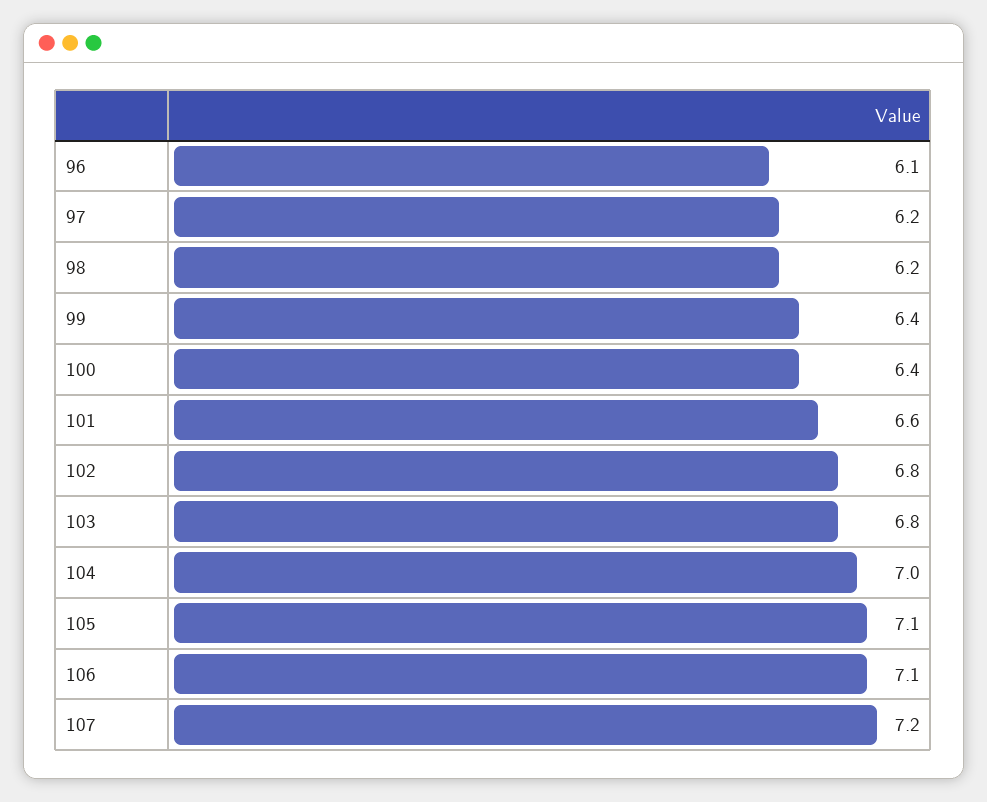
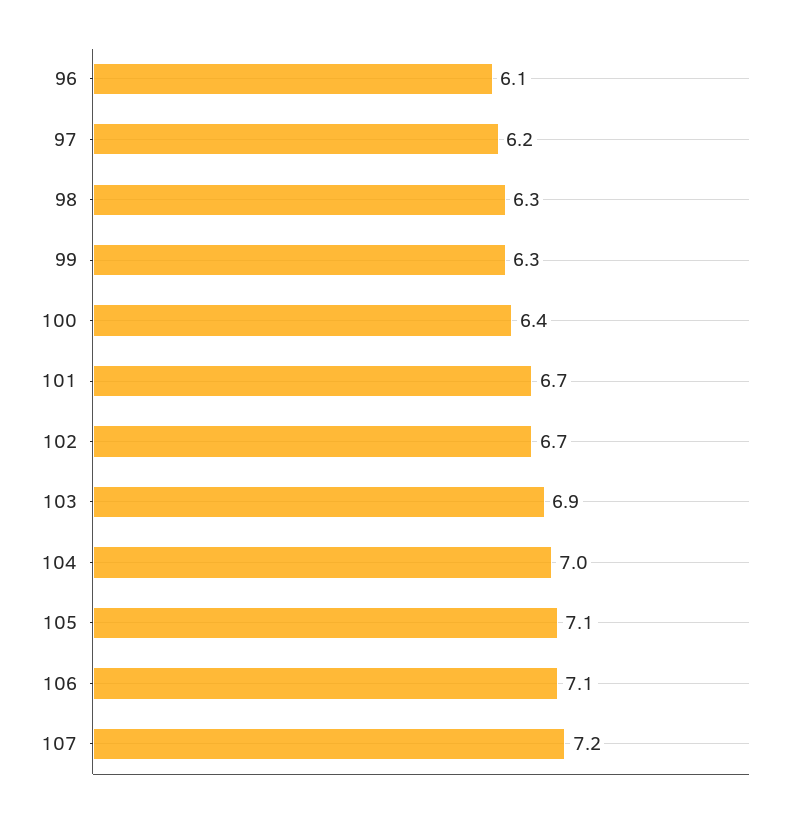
98: 6.2 -> 6.3
99: 6.4 -> 6.3
101: 6.6 -> 6.7
102: 6.8 -> 6.7
103: 6.8 -> 6.9

